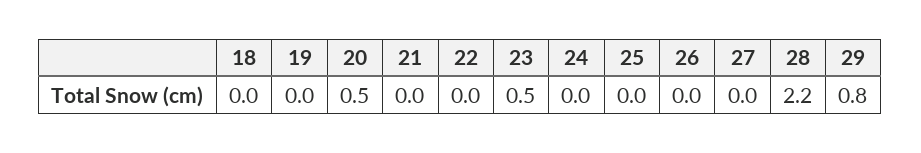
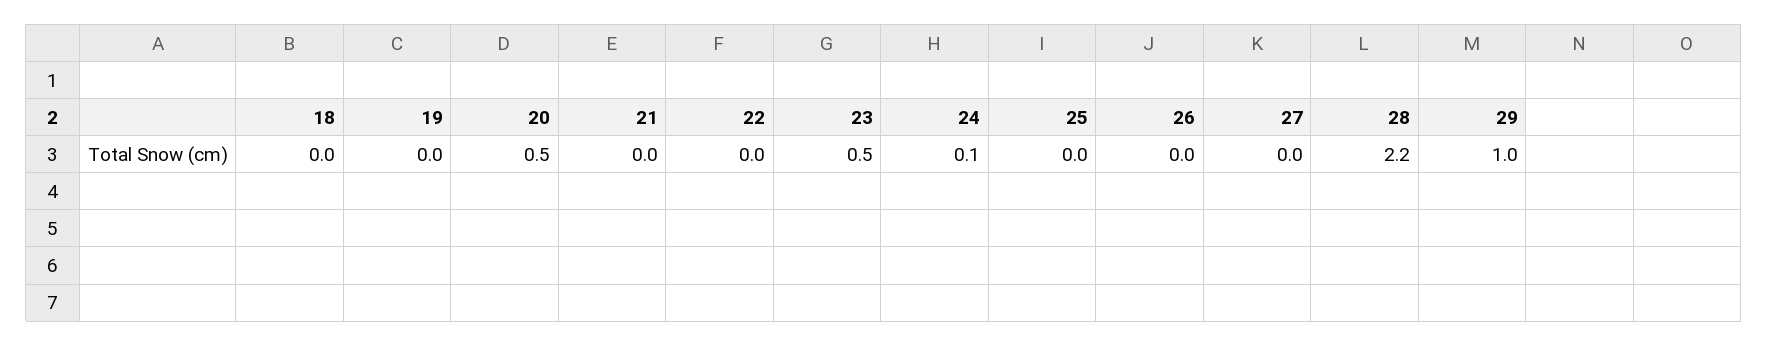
24: 0 -> 0.1
29: 0.8 -> 1

